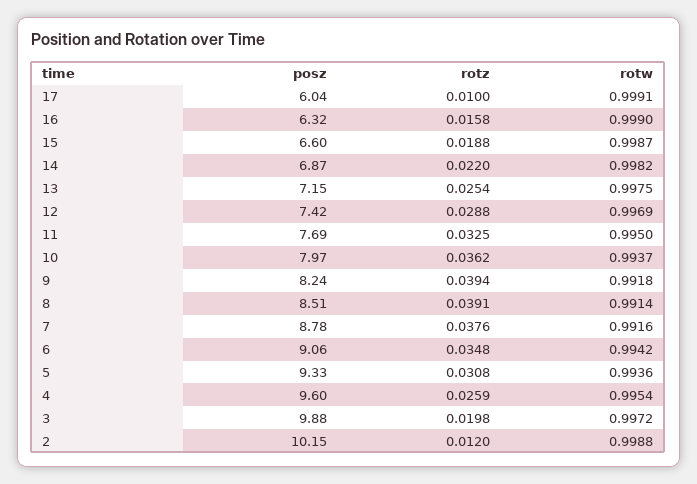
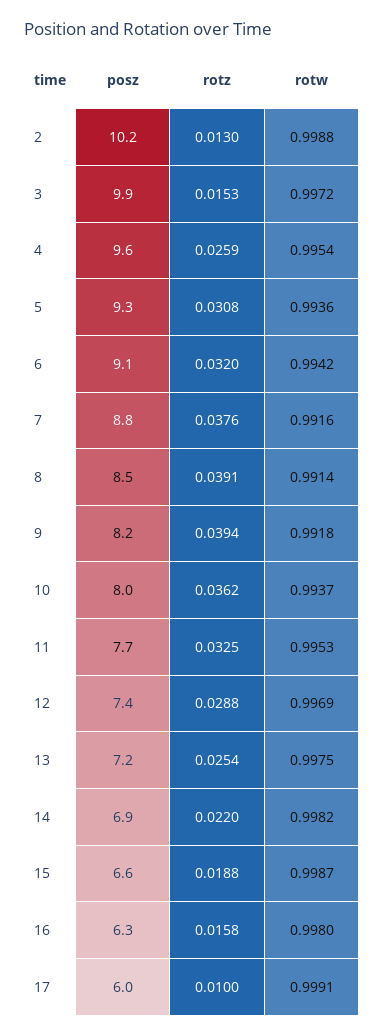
rotw, 16: 0.999 -> 0.998
rotw, 11: 0.995 -> 0.9953
rotz, 6: 0.0348 -> 0.032
rotz, 3: 0.0198 -> 0.0153
rotz, 2: 0.012 -> 0.013

